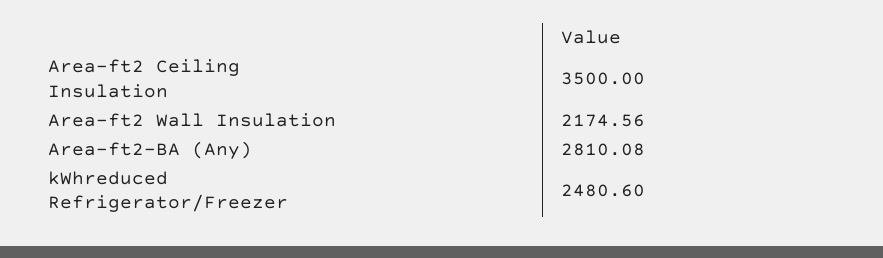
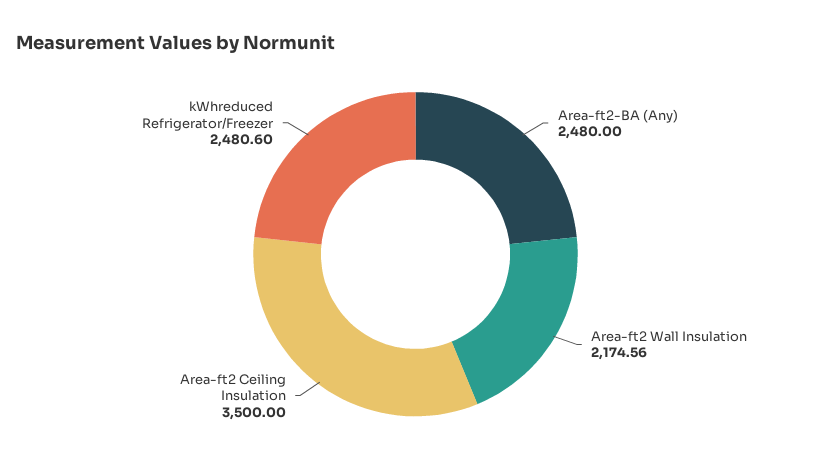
Area-ft2-BA (Any): 2810.08 -> 2480

